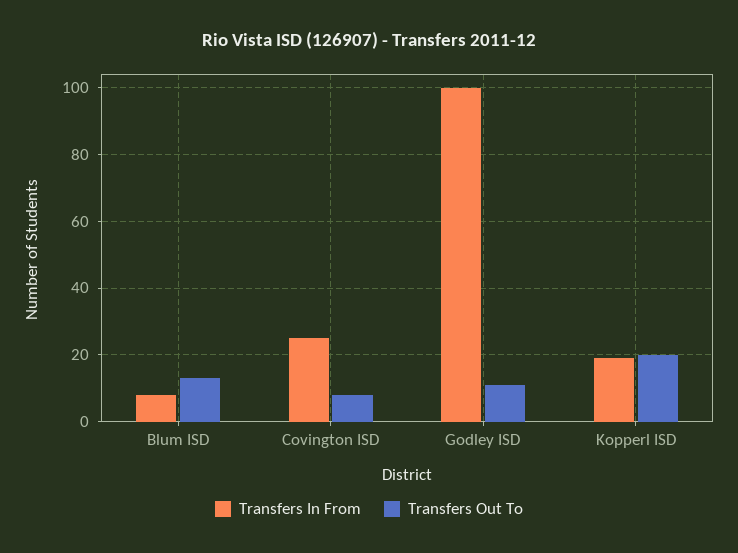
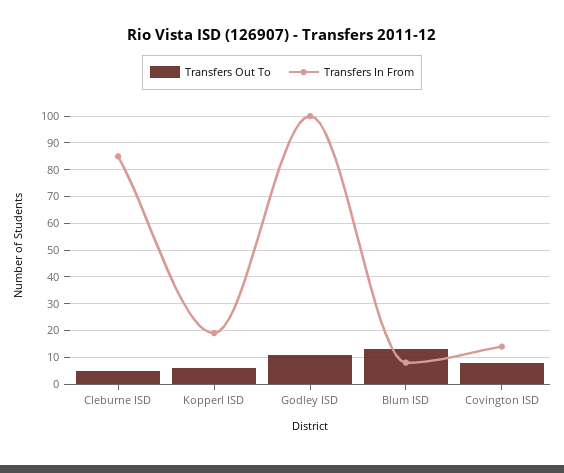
Transfers In From, Covington ISD: 25 -> 15
Transfers Out To, Kopperl ISD: 20 -> 5
Transfers Out To, Cleburne ISD: none -> 5
Transfers In From, Cleburne ISD: none -> 85

